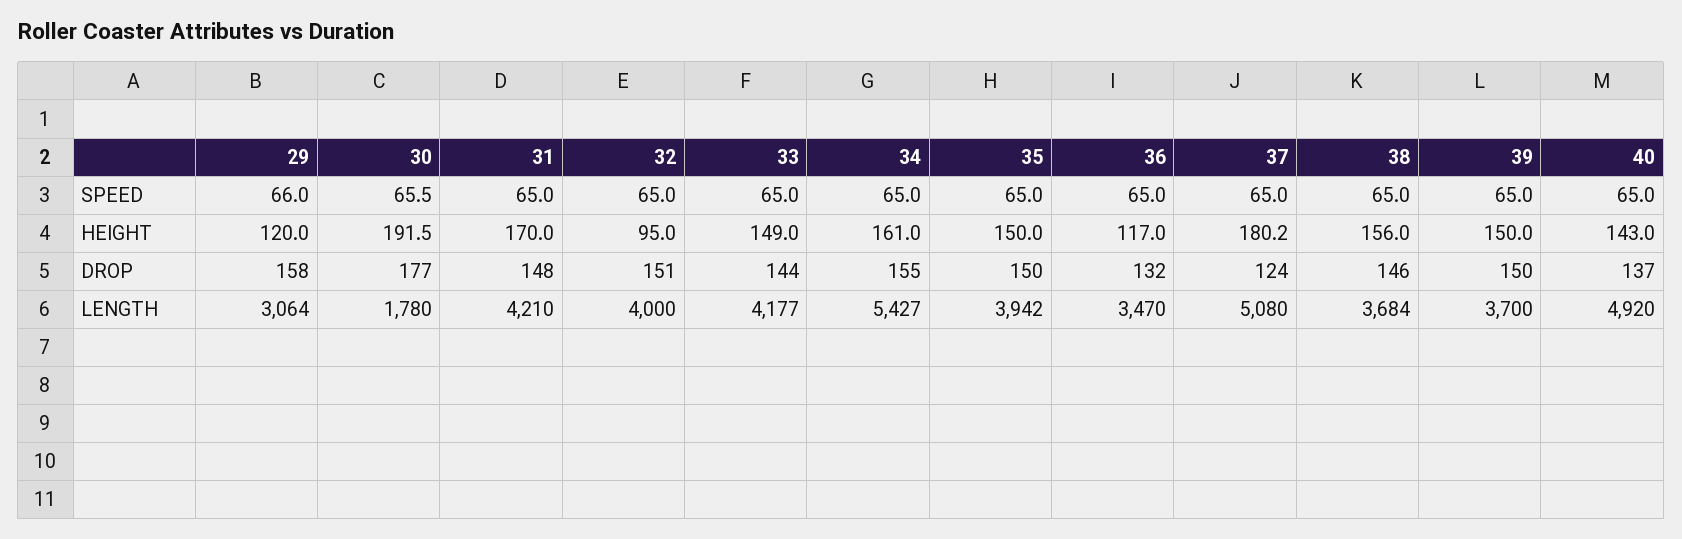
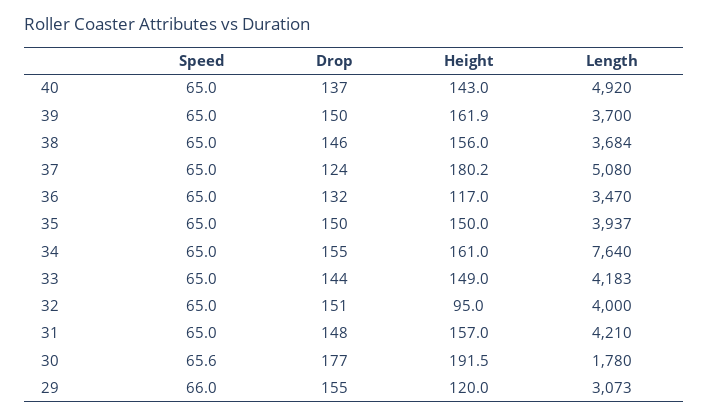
30, SPEED: 65.5 -> 65.6
31, HEIGHT: 170 -> 157
39, HEIGHT: 150 -> 161.9
29, DROP: 158 -> 155
29, LENGTH: 3064 -> 3073
33, LENGTH: 4177 -> 4183
34, LENGTH: 5427 -> 7640
35, LENGTH: 3942 -> 3937

